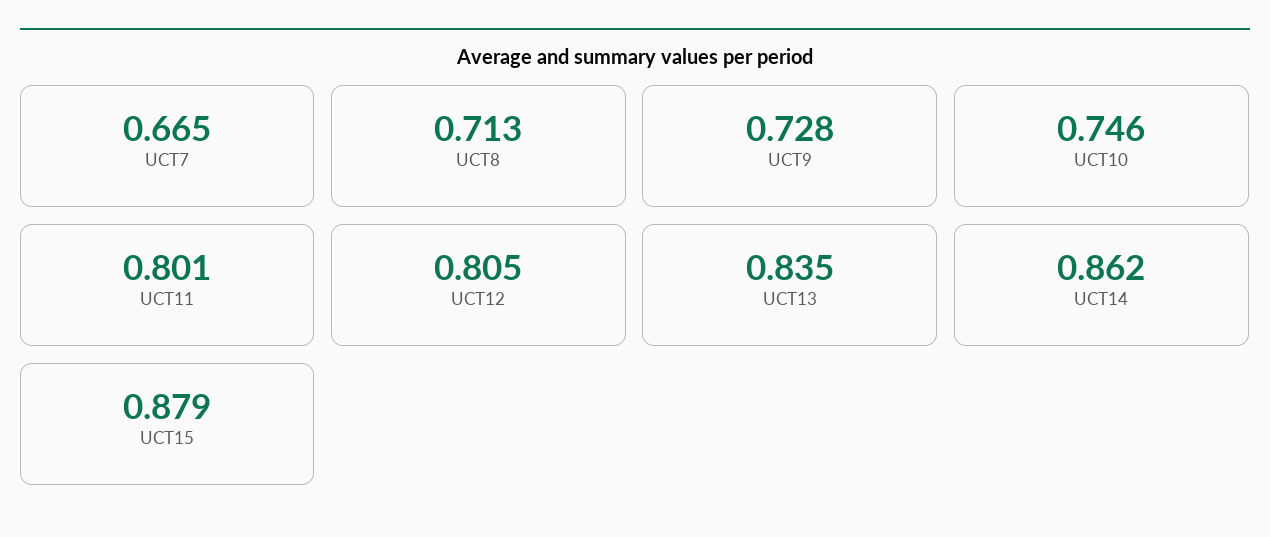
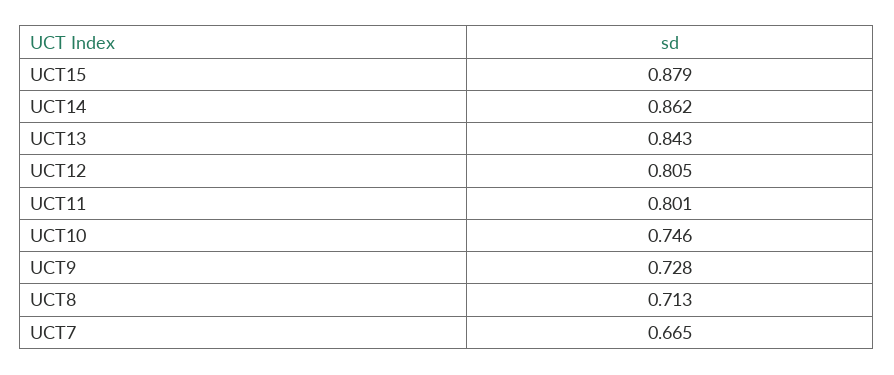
UCT13: 0.835 -> 0.843

